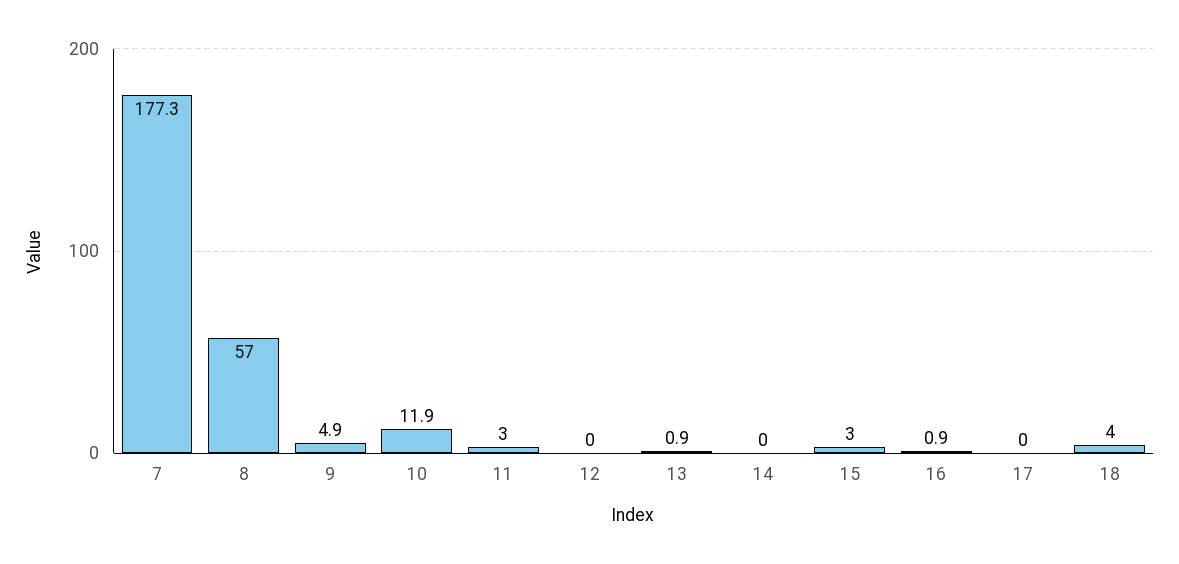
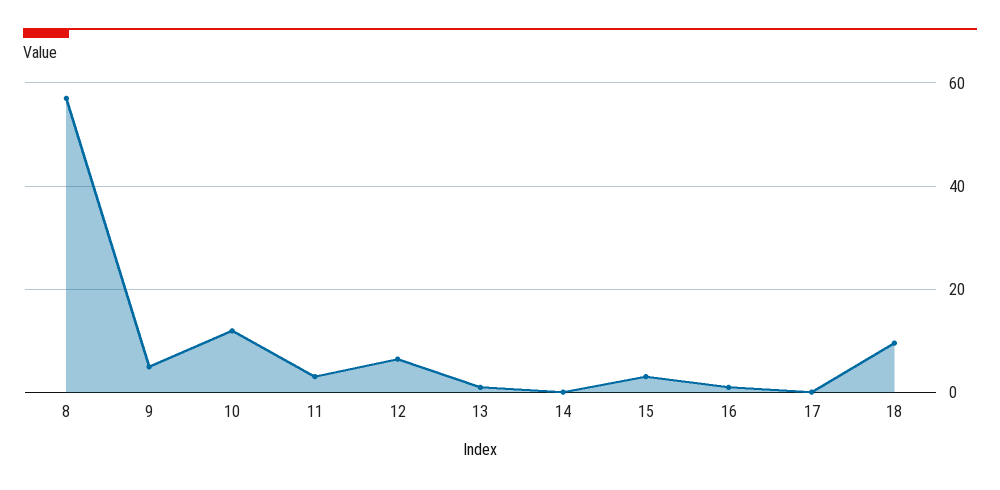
7: 177.3 -> none
12: 0 -> 6
18: 4 -> 10

